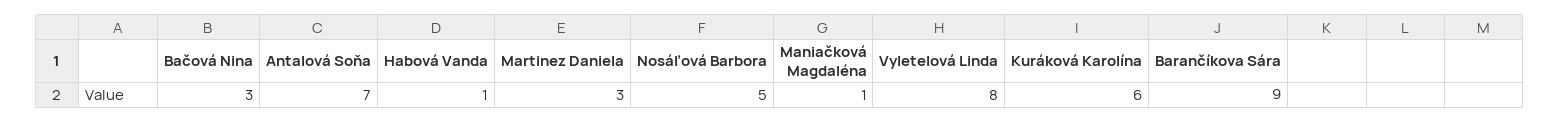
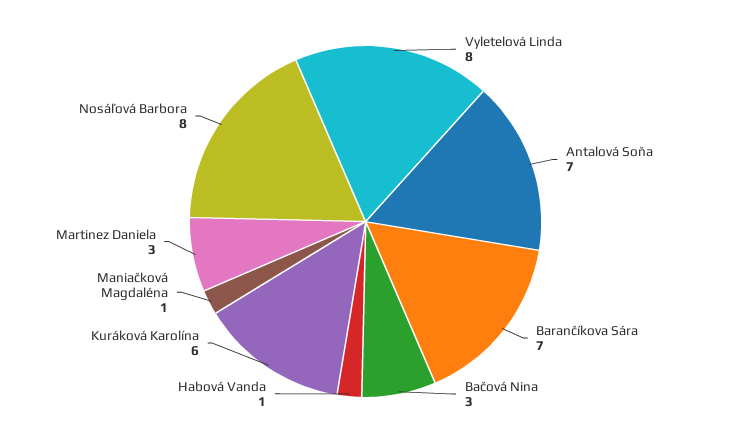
Nosáľová Barbora: 5 -> 8
Barančíkova Sára: 9 -> 7

